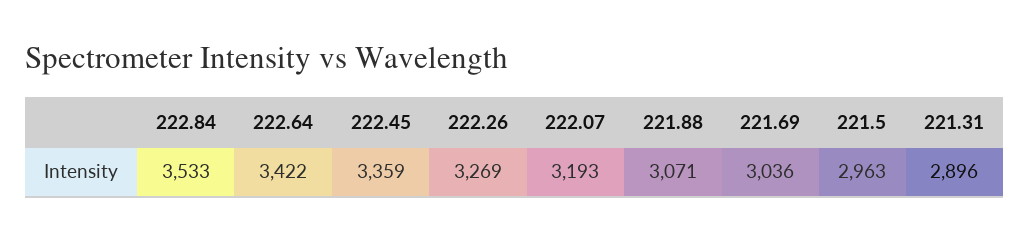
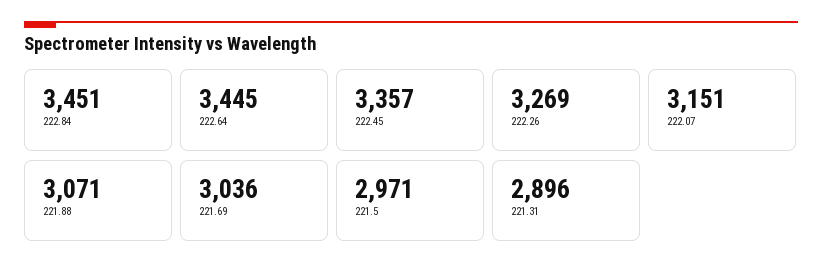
222.84: 3533 -> 3451
222.64: 3422 -> 3445
222.45: 3359 -> 3357
222.07: 3193 -> 3151
221.5: 2963 -> 2971

